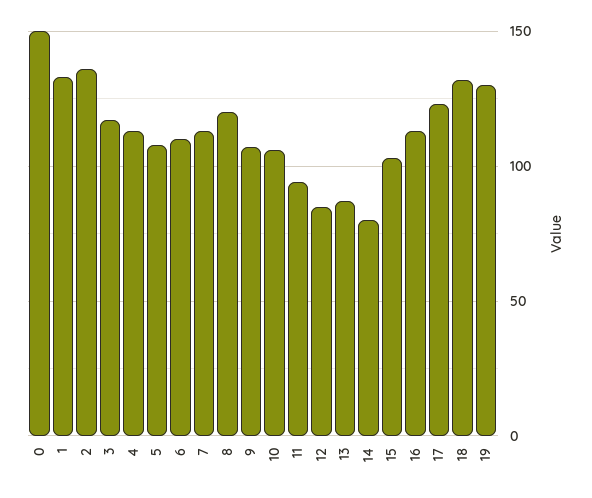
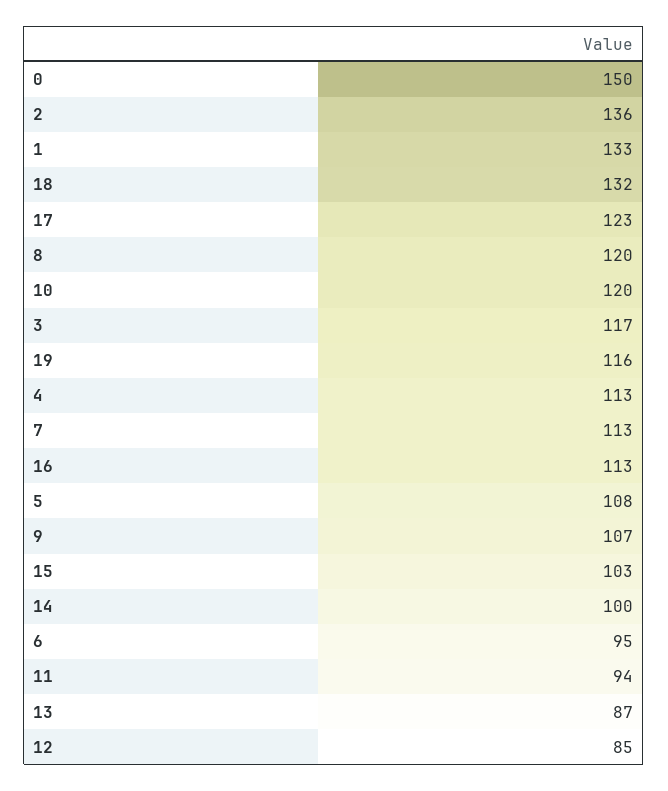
6: 110 -> 95
10: 105 -> 120
14: 80 -> 100
19: 130 -> 116

